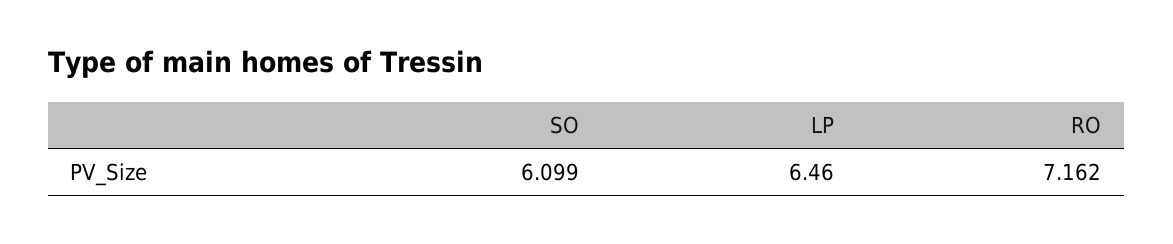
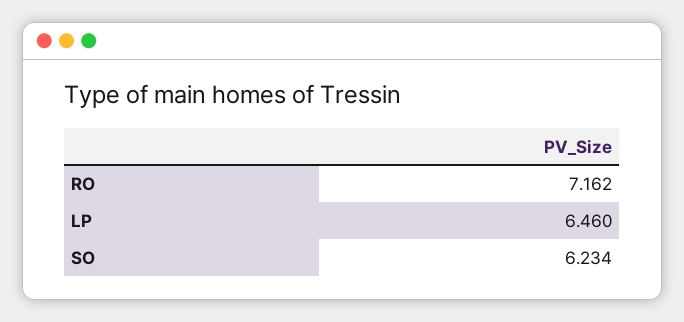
SO: 6.099 -> 6.234

